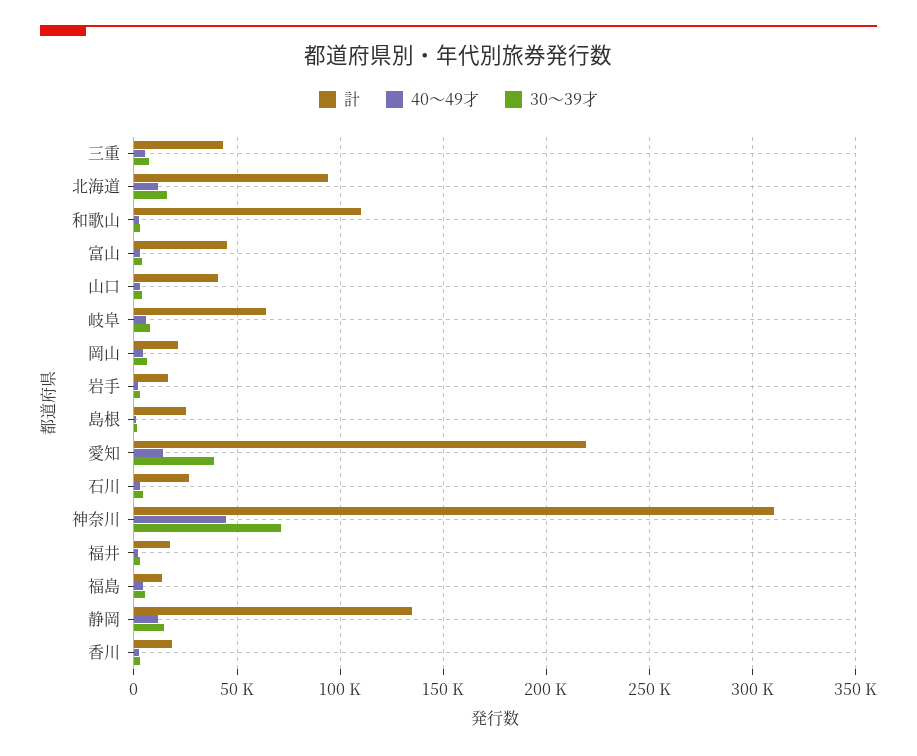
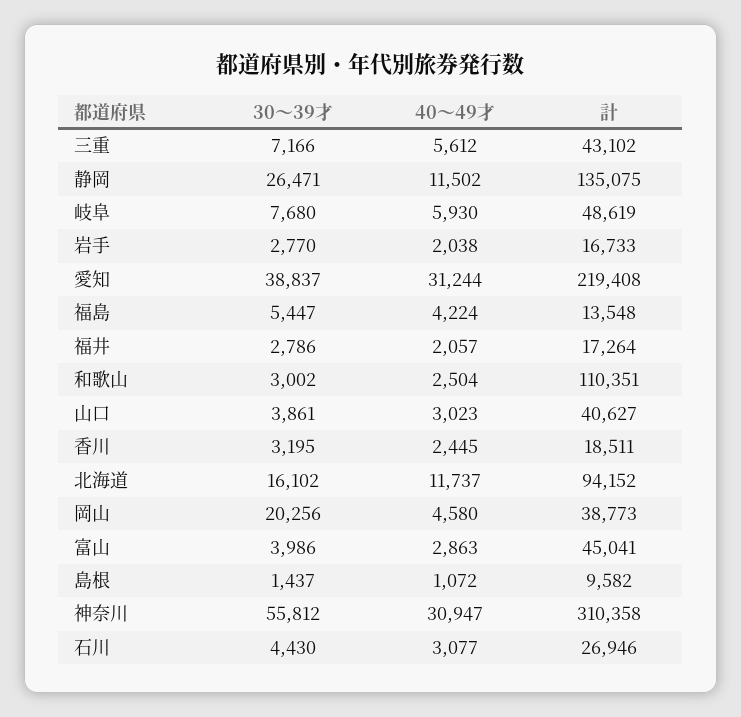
計, 岐阜: 65000 -> 48619
計, 岡山: 20000 -> 38773
30～39才, 岡山: 5000 -> 20256
計, 島根: 25000 -> 9582
40～49才, 愛知: 15000 -> 31244
40～49才, 神奈川: 45000 -> 30947
30～39才, 神奈川: 70000 -> 55812
30～39才, 静岡: 15000 -> 26471

